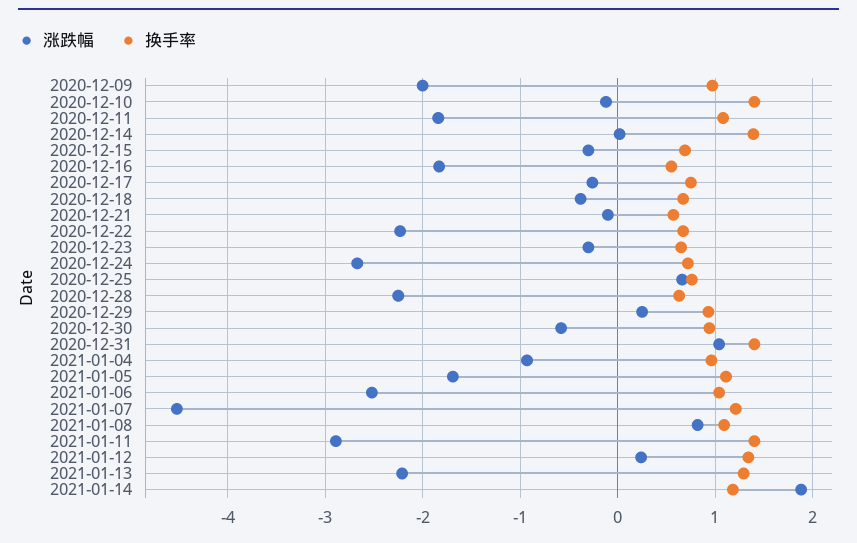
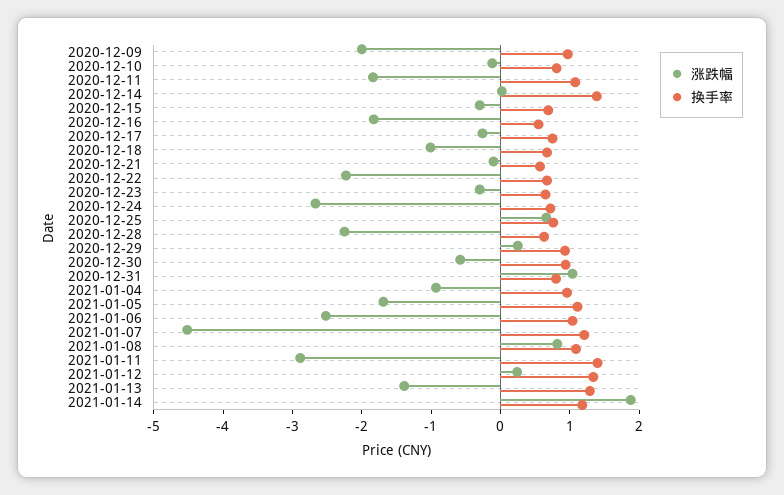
换手率, 2020-12-10: 1.4 -> 0.8
涨跌幅, 2020-12-18: -0.4 -> -1
换手率, 2020-12-31: 1.4 -> 0.8
涨跌幅, 2021-01-13: -2.2 -> -1.4

